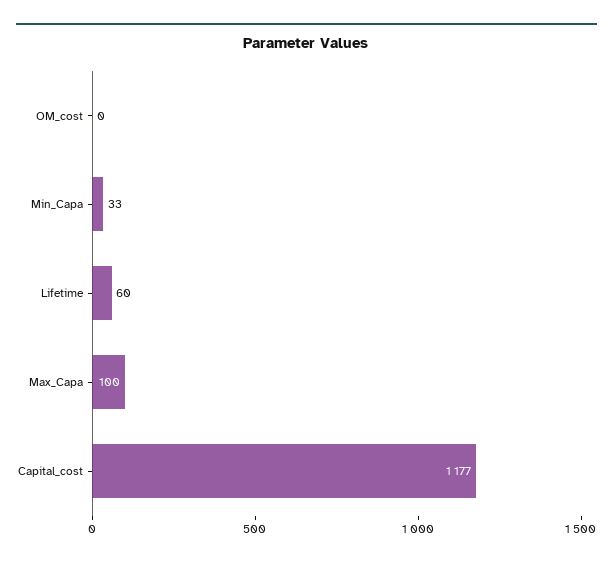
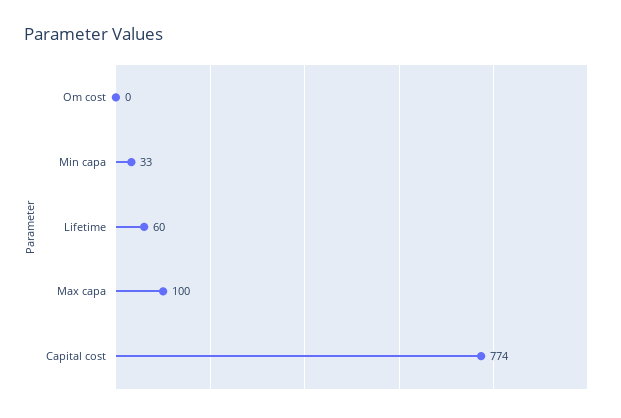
Capital_cost: 1177 -> 774

